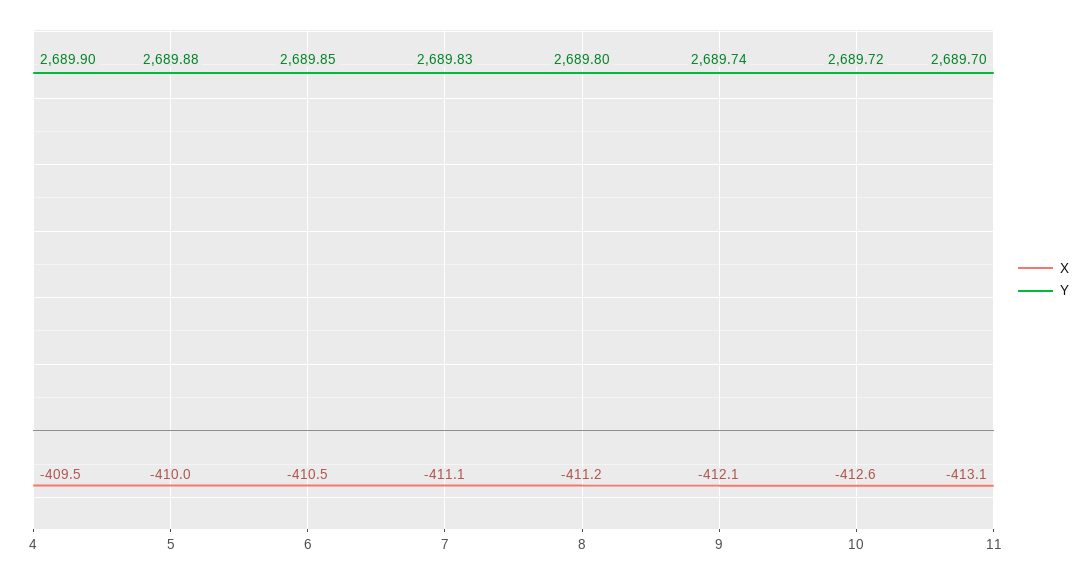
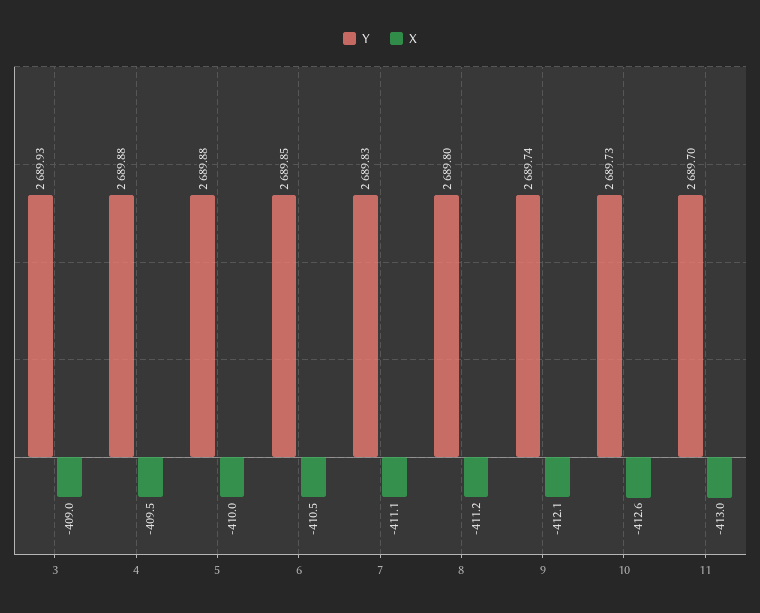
Y, 4: 2689.9 -> 2689.88
Y, 10: 2689.72 -> 2689.73
X, 11: -413.1 -> -413
Y, 3: none -> 2689.93
X, 3: none -> -409

